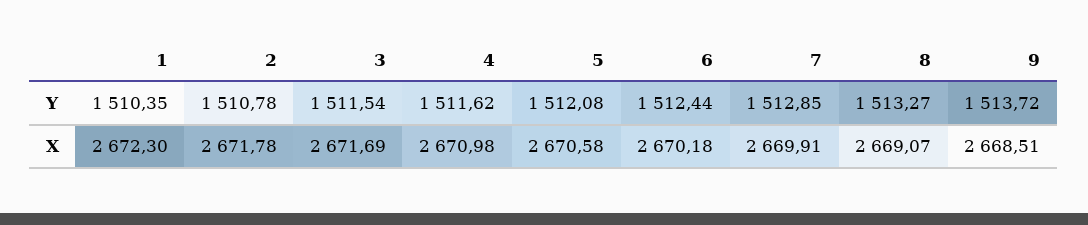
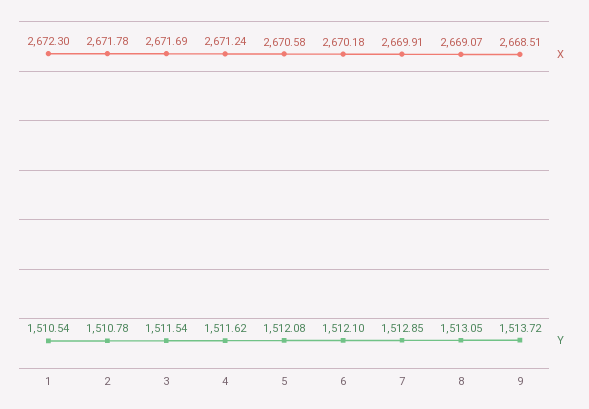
Y, 1: 1510.35 -> 1510.54
Y, 6: 1512.44 -> 1512.1
Y, 8: 1513.27 -> 1513.05
X, 4: 2670.98 -> 2671.24

